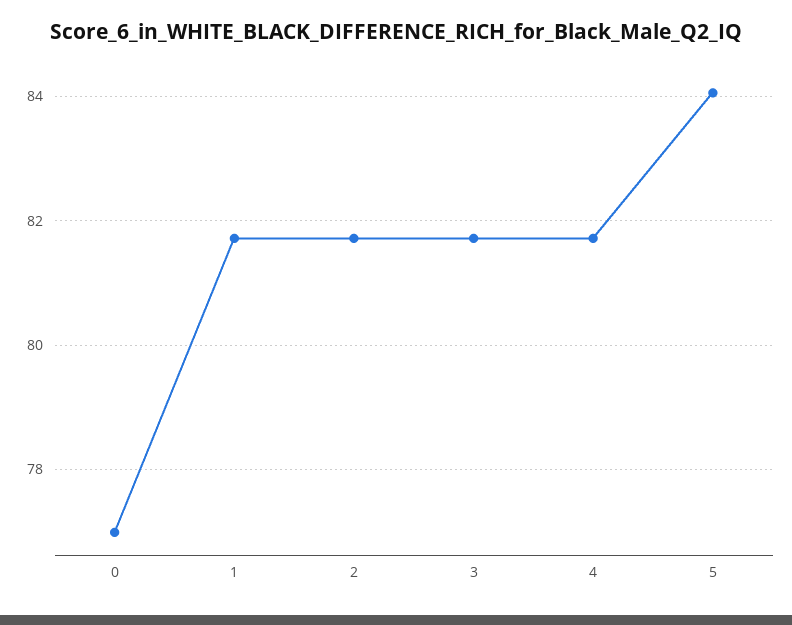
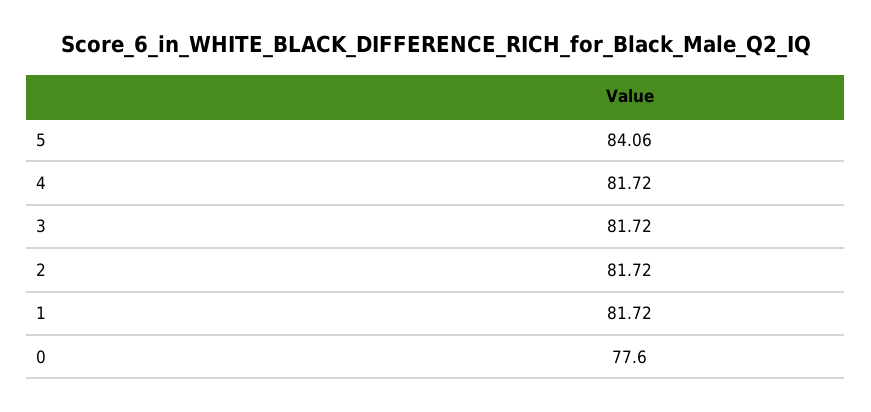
0: 77 -> 77.6

